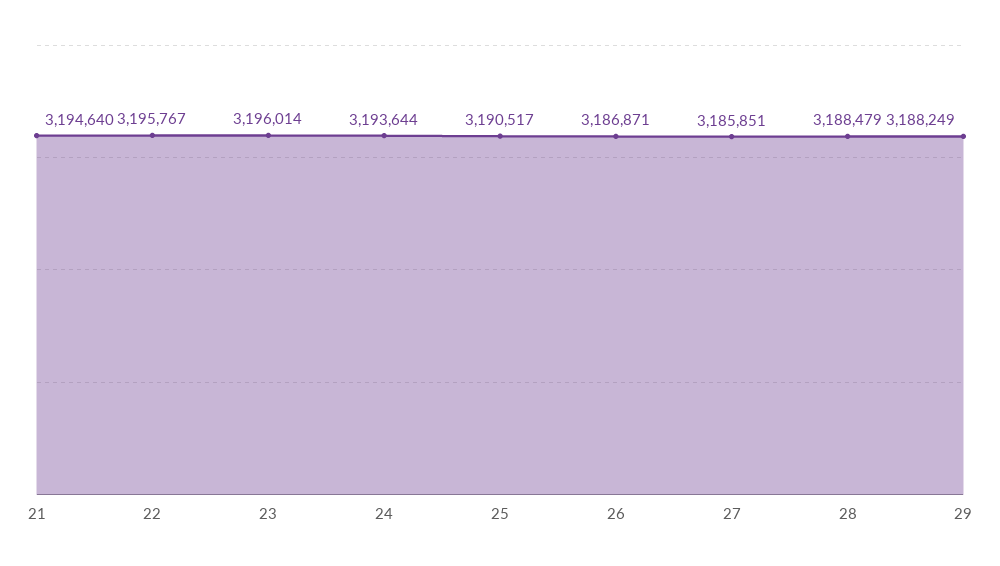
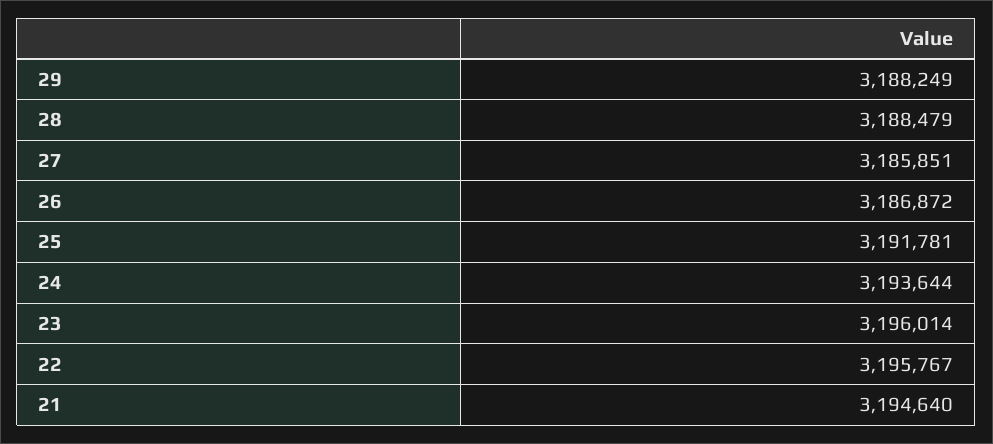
25: 3190517 -> 3191781
26: 3186871 -> 3186872

